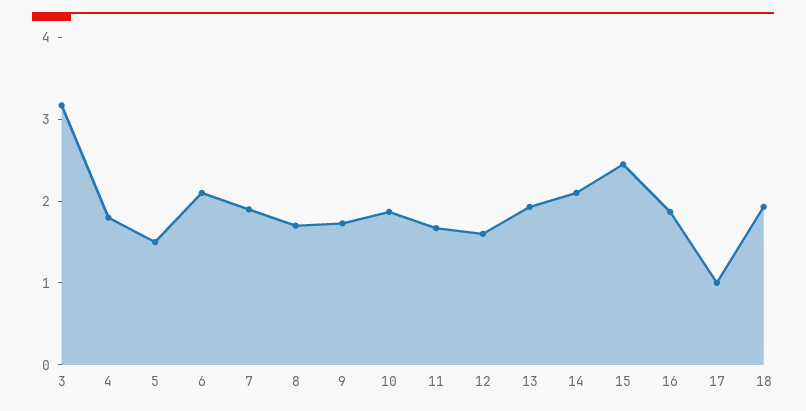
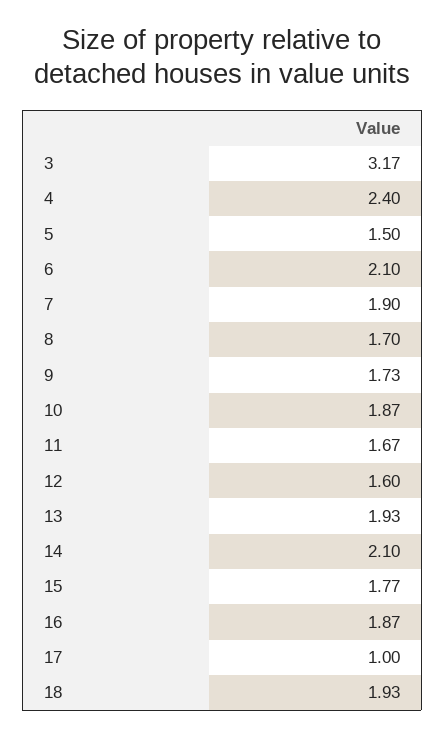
4: 1.8 -> 2.4
15: 2.4 -> 1.77

